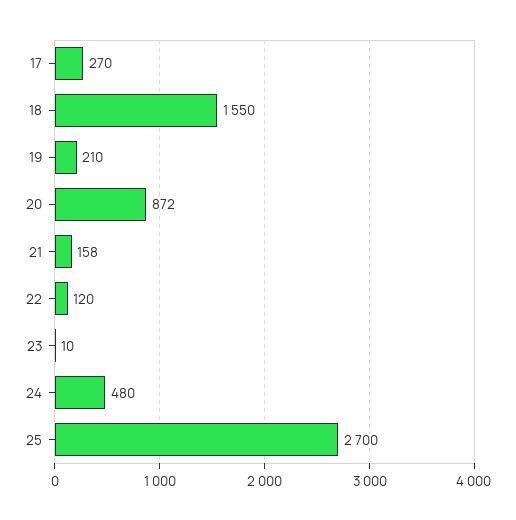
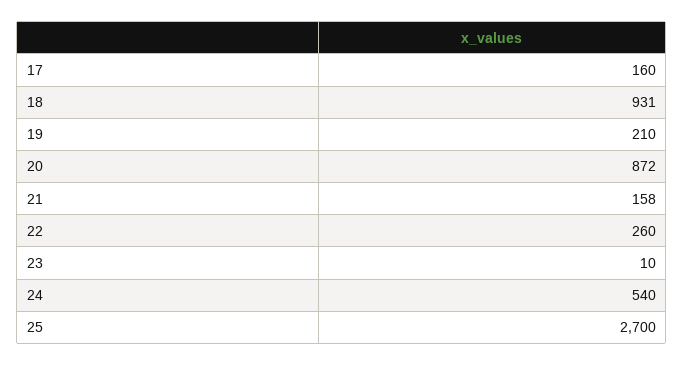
17: 270 -> 160
18: 1550 -> 931
22: 120 -> 260
24: 480 -> 540

